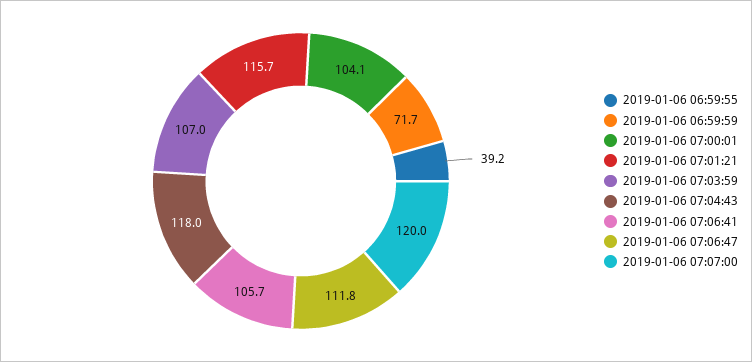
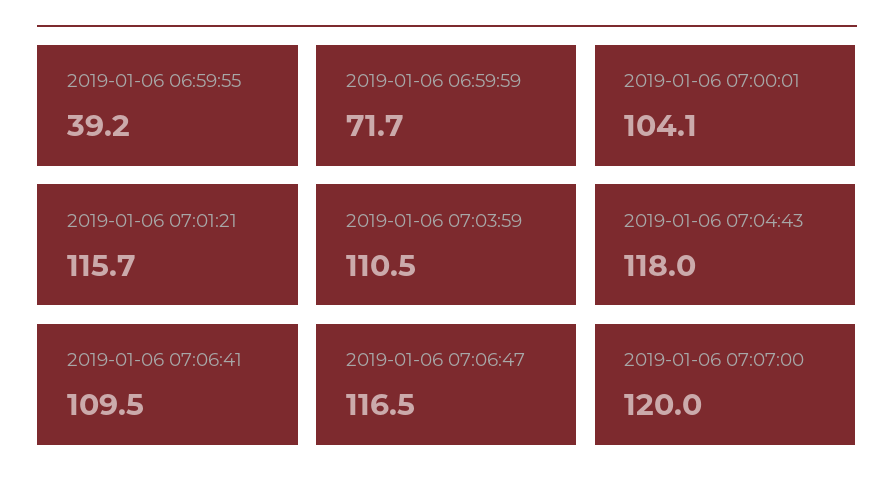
2019-01-06 07:03:59: 107 -> 110.5
2019-01-06 07:06:41: 105.7 -> 109.5
2019-01-06 07:06:47: 111.8 -> 116.5

